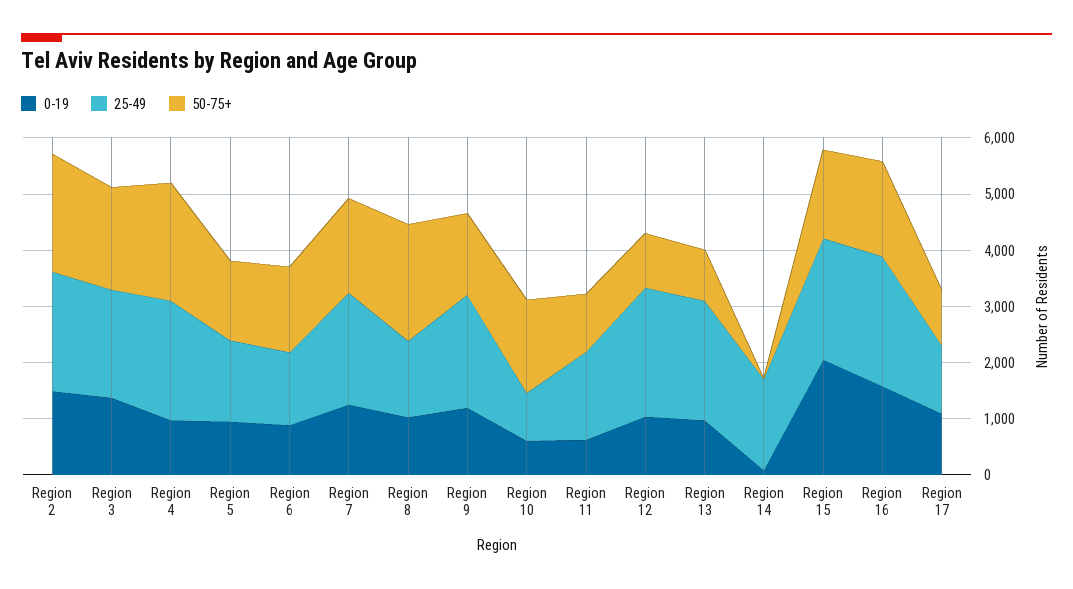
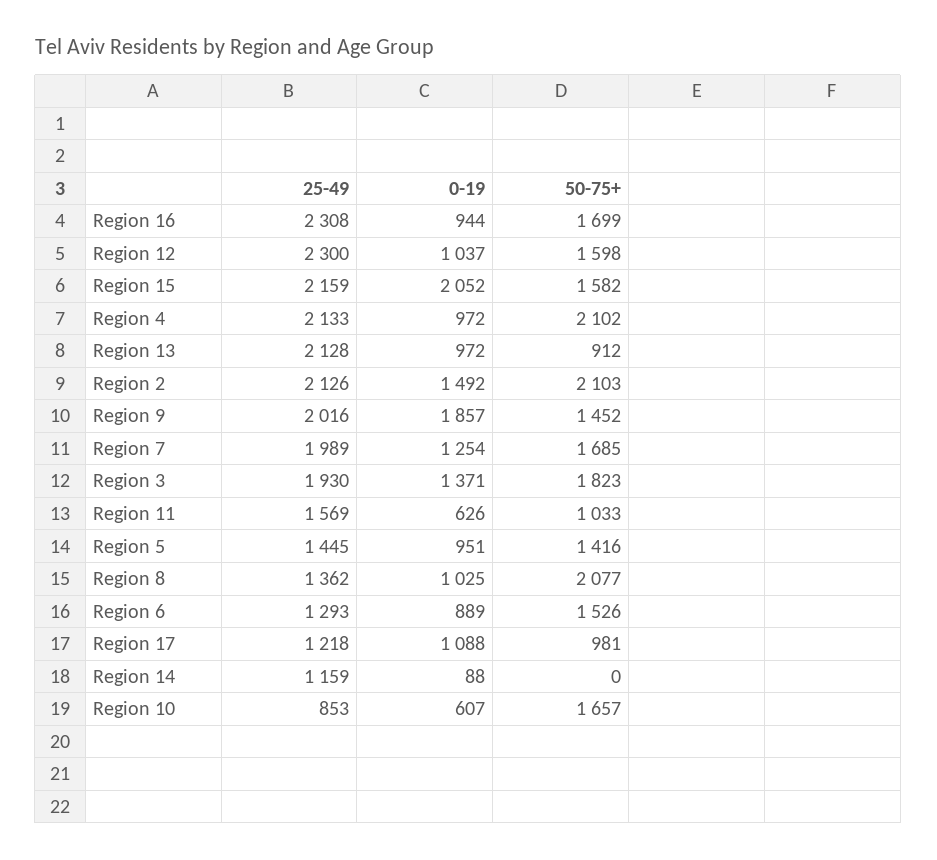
0-19, Region 9: 1200 -> 1857
50-75+, Region 12: 1000 -> 1598
25-49, Region 14: 1600 -> 1159
0-19, Region 16: 1600 -> 944

